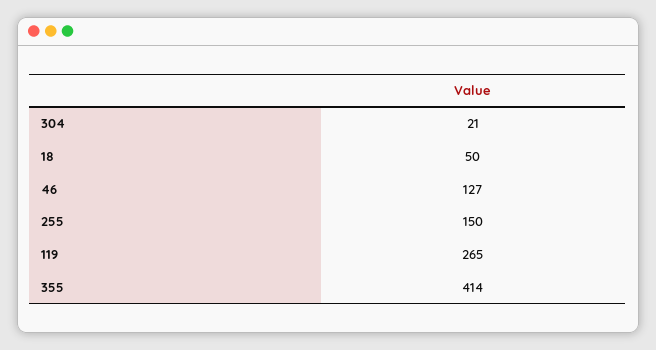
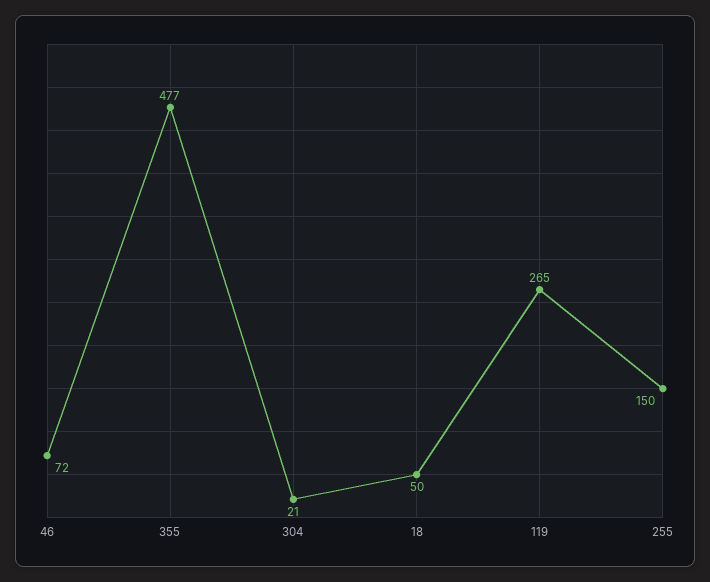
46: 127 -> 72
355: 414 -> 477

